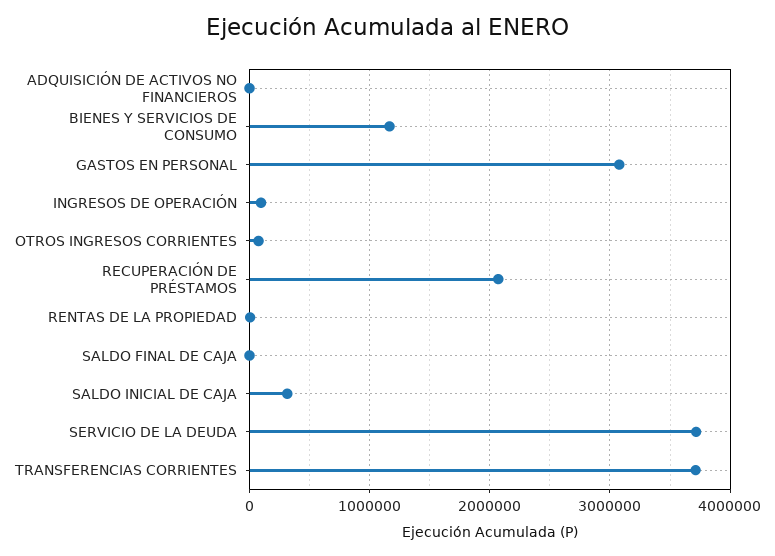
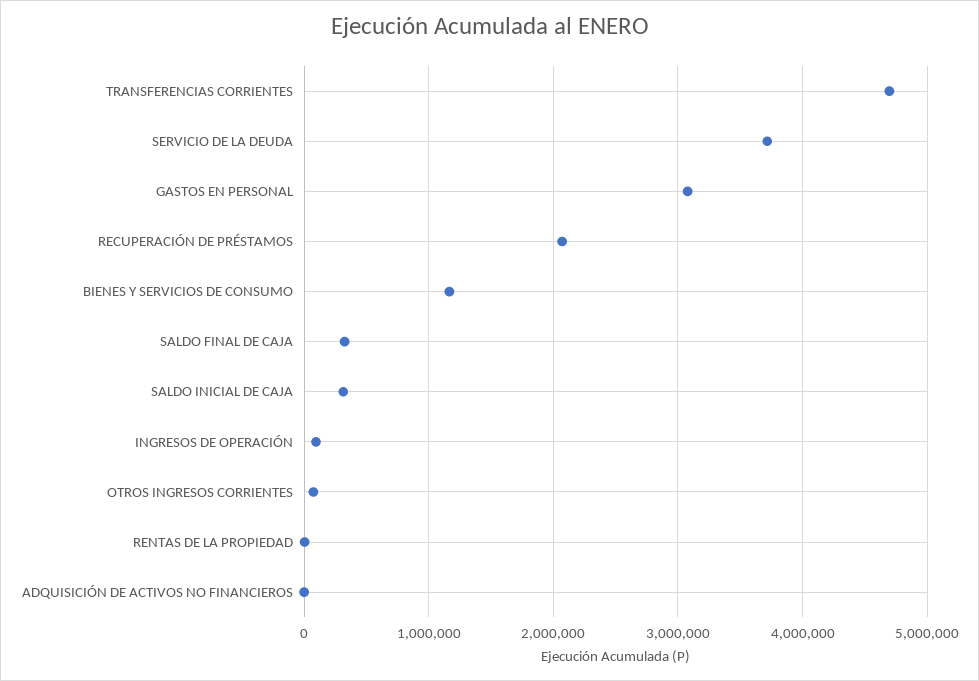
SALDO FINAL DE CAJA: 0 -> 300000
TRANSFERENCIAS CORRIENTES: 3700000 -> 4700000

